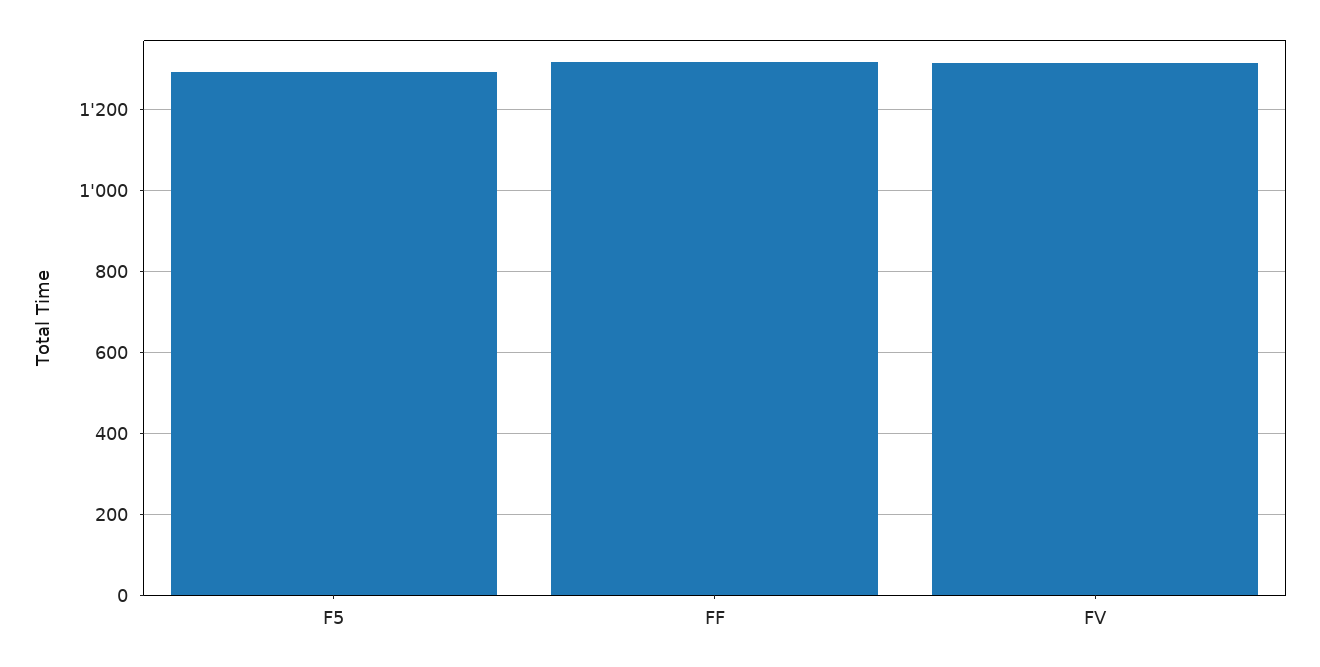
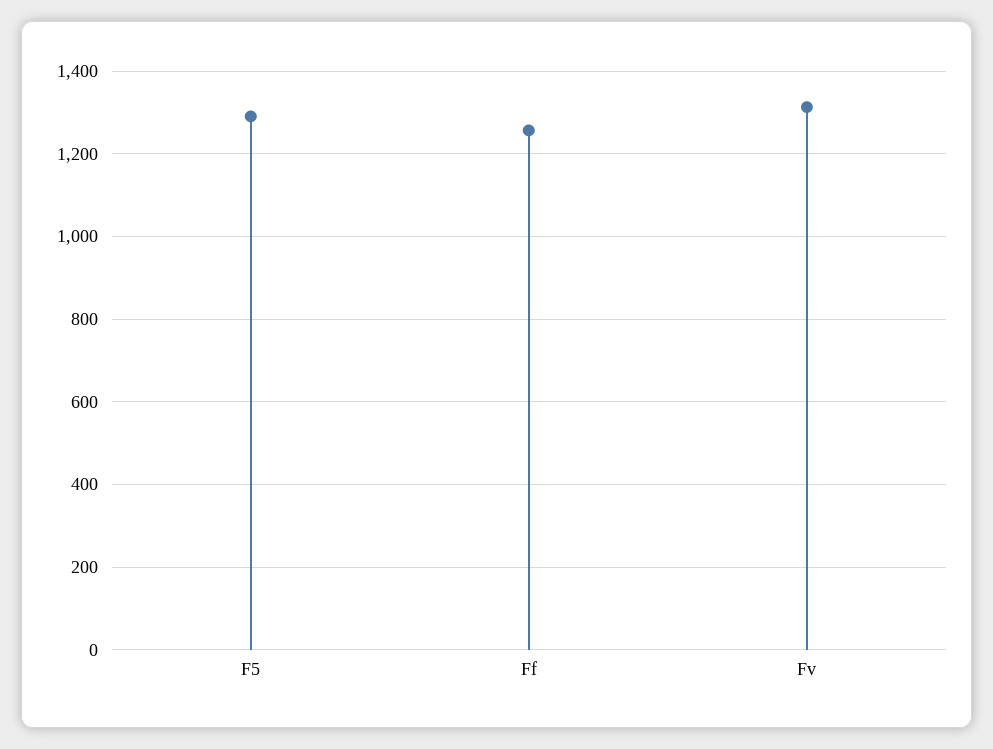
FF: 1320 -> 1260

